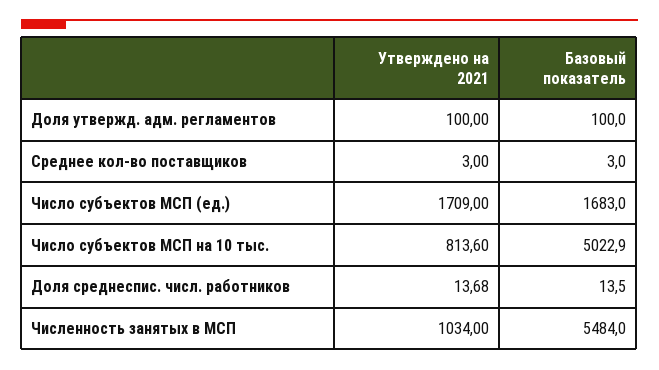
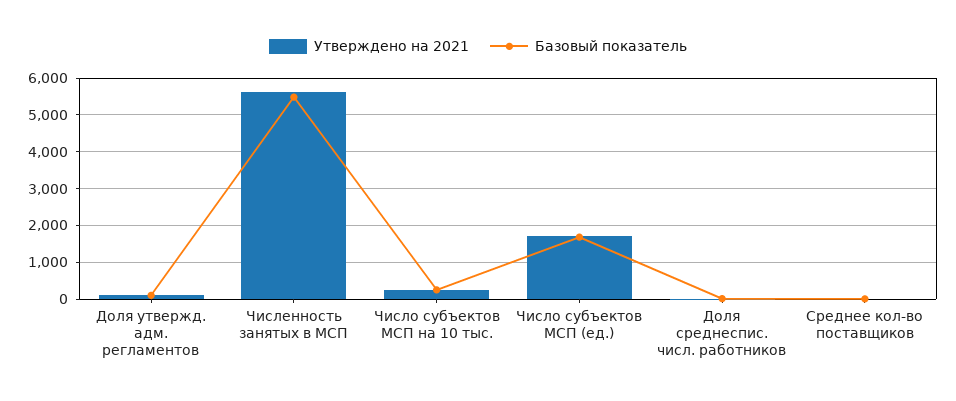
Утверждено на 2021, Число субъектов МСП на 10 тыс.: 813.6 -> 200
Базовый показатель, Число субъектов МСП на 10 тыс.: 5022.9 -> 200
Утверждено на 2021, Численность занятых в МСП: 1034 -> 5600

